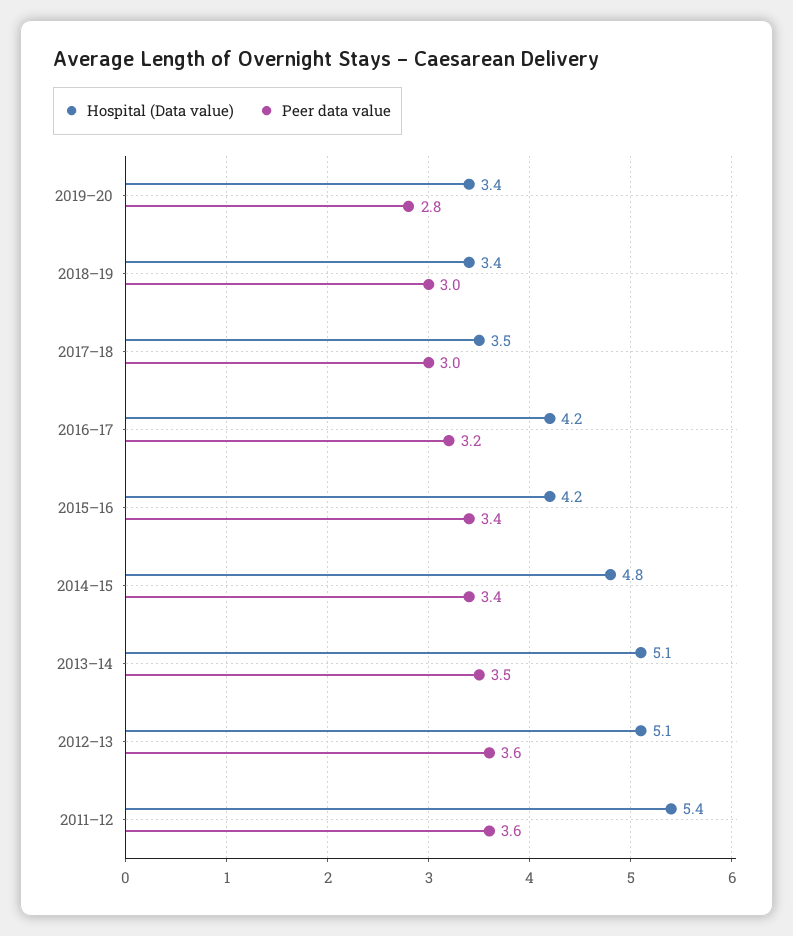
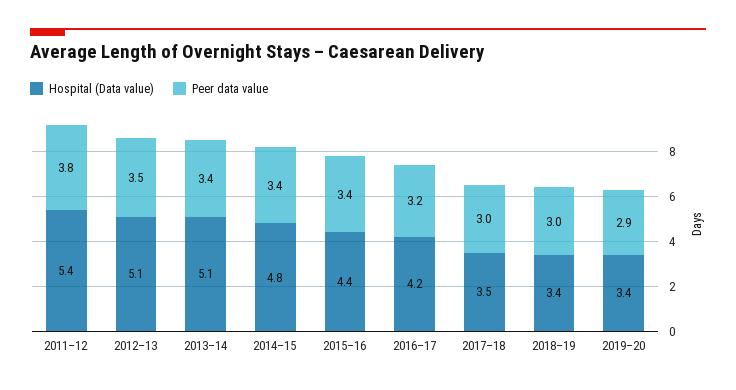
Peer data value, 2019–20: 2.8 -> 2.9
Hospital (Data value), 2015–16: 4.2 -> 4.4
Peer data value, 2013–14: 3.5 -> 3.4
Peer data value, 2012–13: 3.6 -> 3.5
Peer data value, 2011–12: 3.6 -> 3.8

